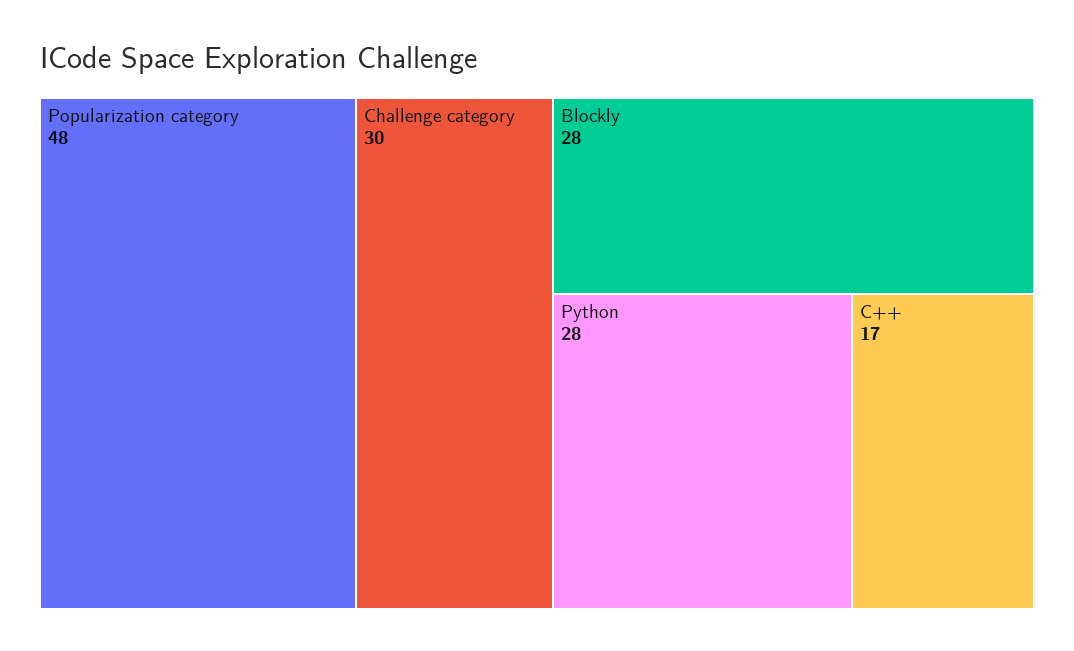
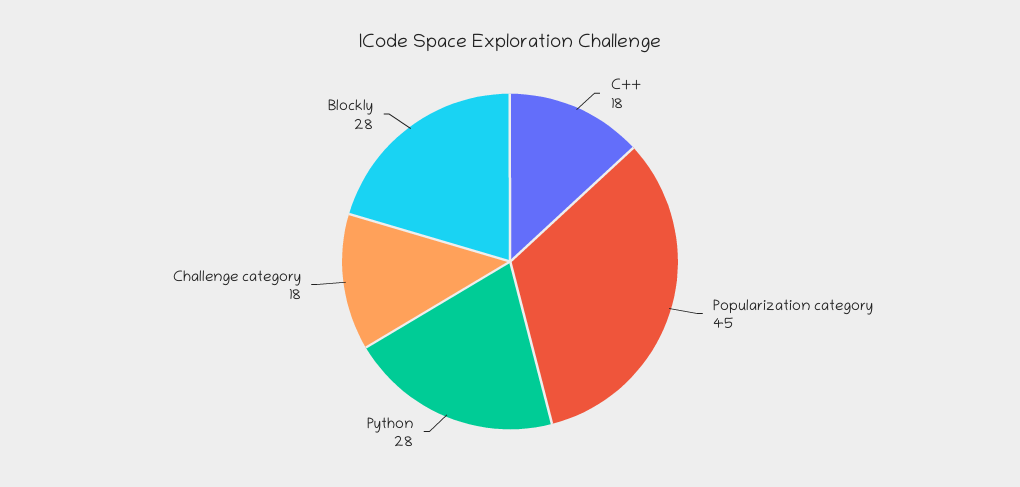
Popularization category: 48 -> 45
Challenge category: 30 -> 18
C++: 17 -> 18

